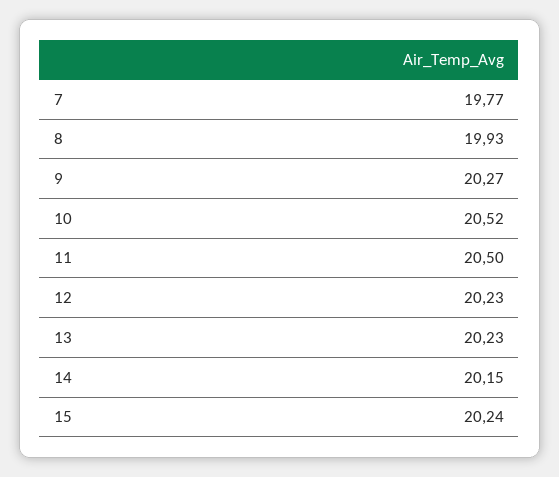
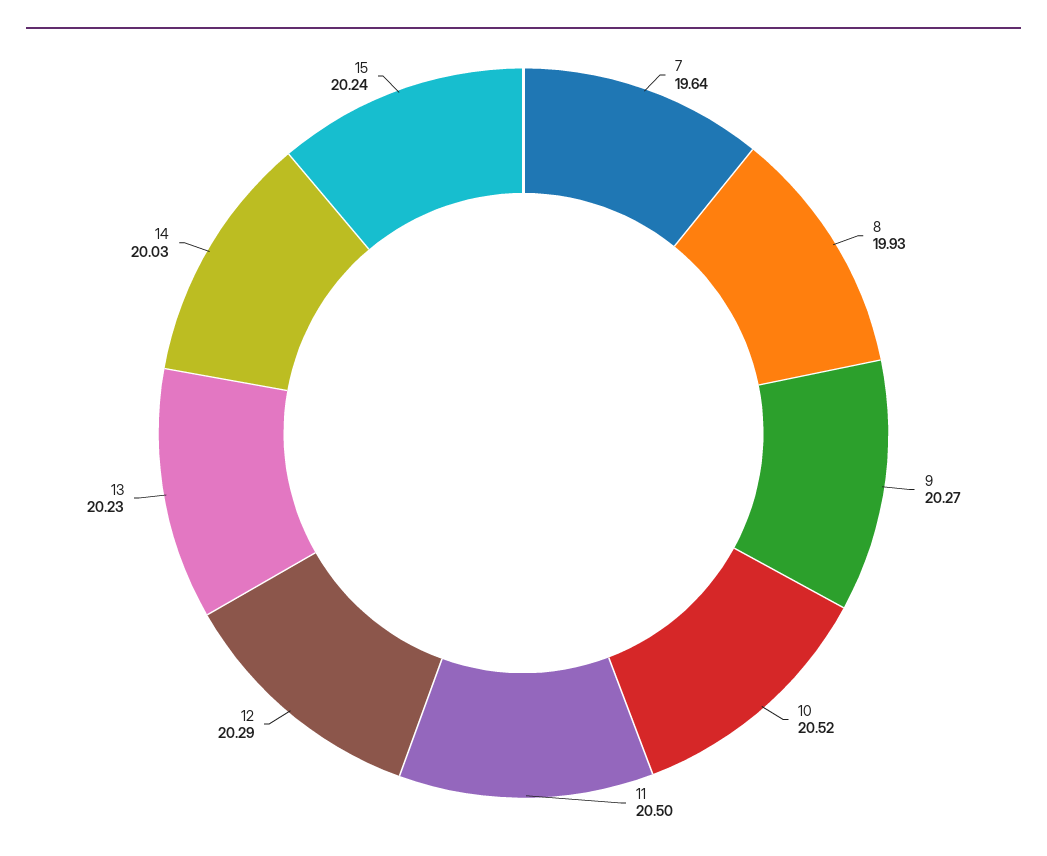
7: 19.77 -> 19.64
12: 20.23 -> 20.29
14: 20.15 -> 20.03

